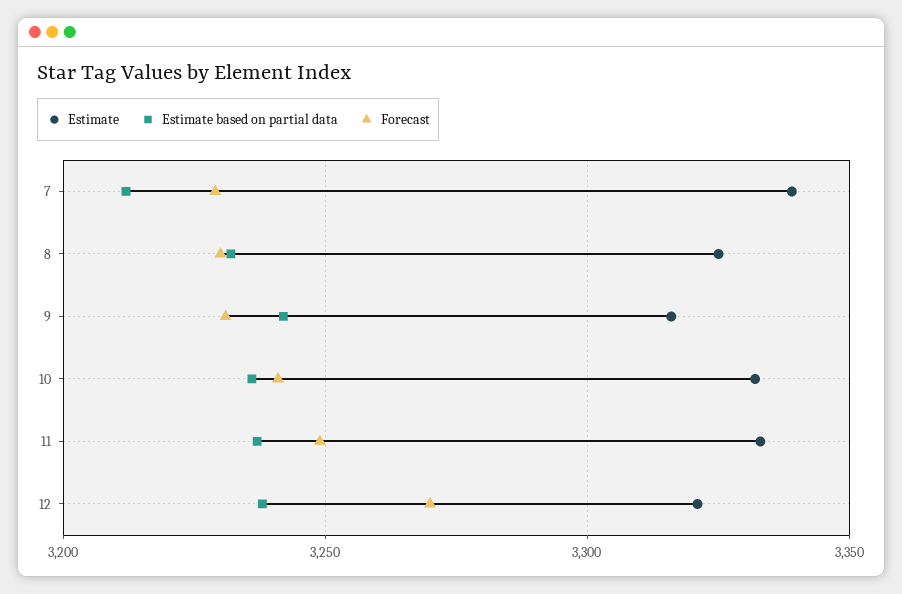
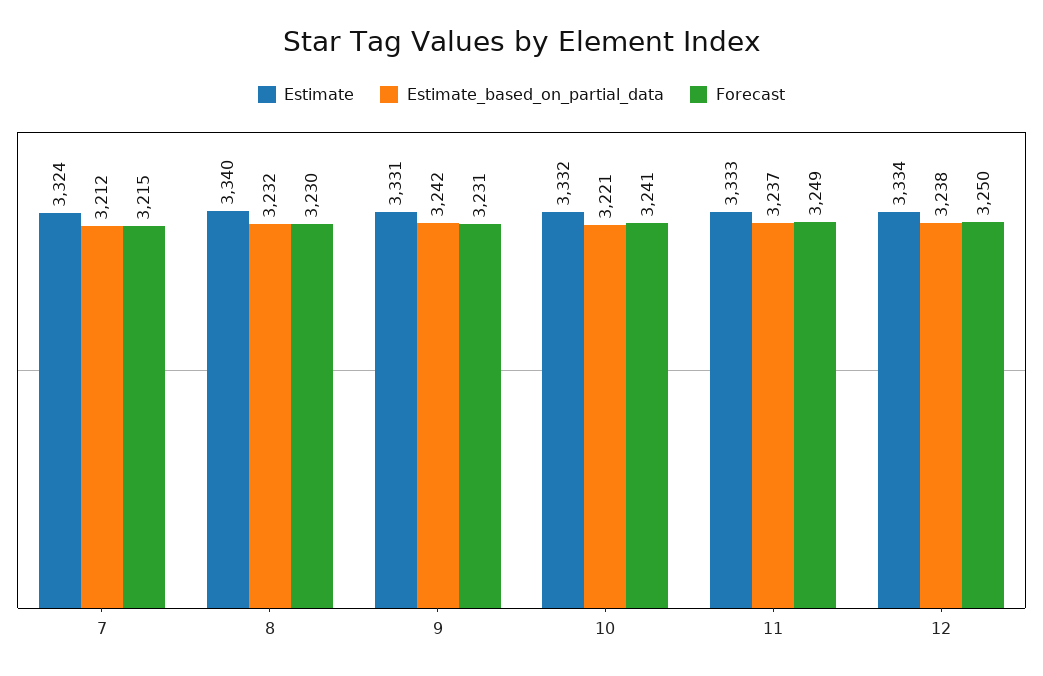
Estimate, 7: 3340 -> 3324
Forecast, 7: 3230 -> 3215
Estimate, 8: 3325 -> 3340
Estimate, 9: 3315 -> 3331
Estimate based on partial data, 10: 3235 -> 3221
Estimate, 12: 3320 -> 3334
Forecast, 12: 3270 -> 3250

